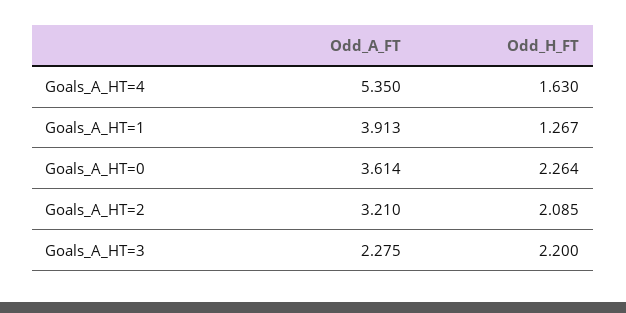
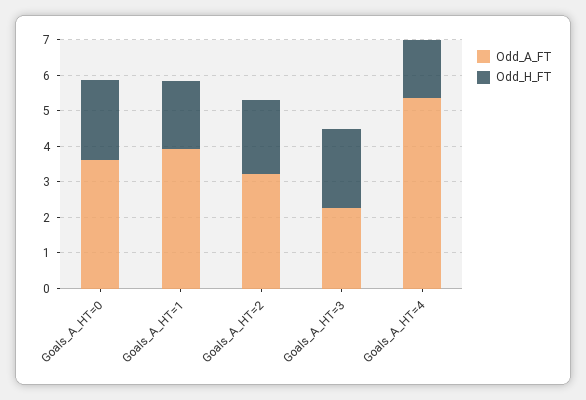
Odd_H_FT, Goals_A_HT=1: 1.267 -> 2

